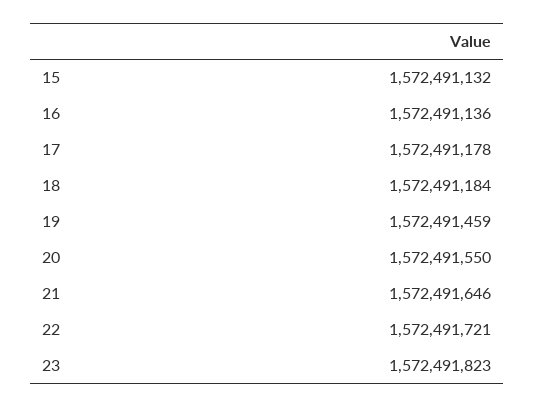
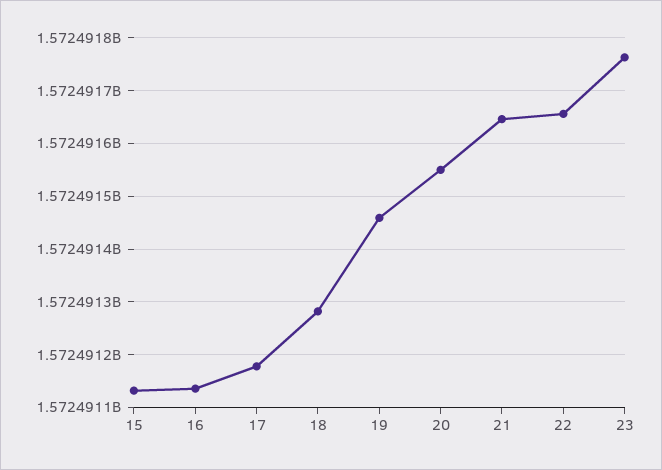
18: 1572491184 -> 1572491280
22: 1572491721 -> 1572491660
23: 1572491823 -> 1572491760

